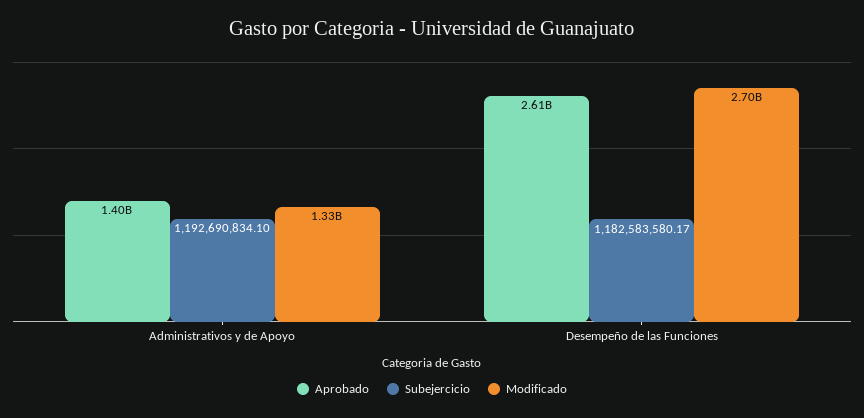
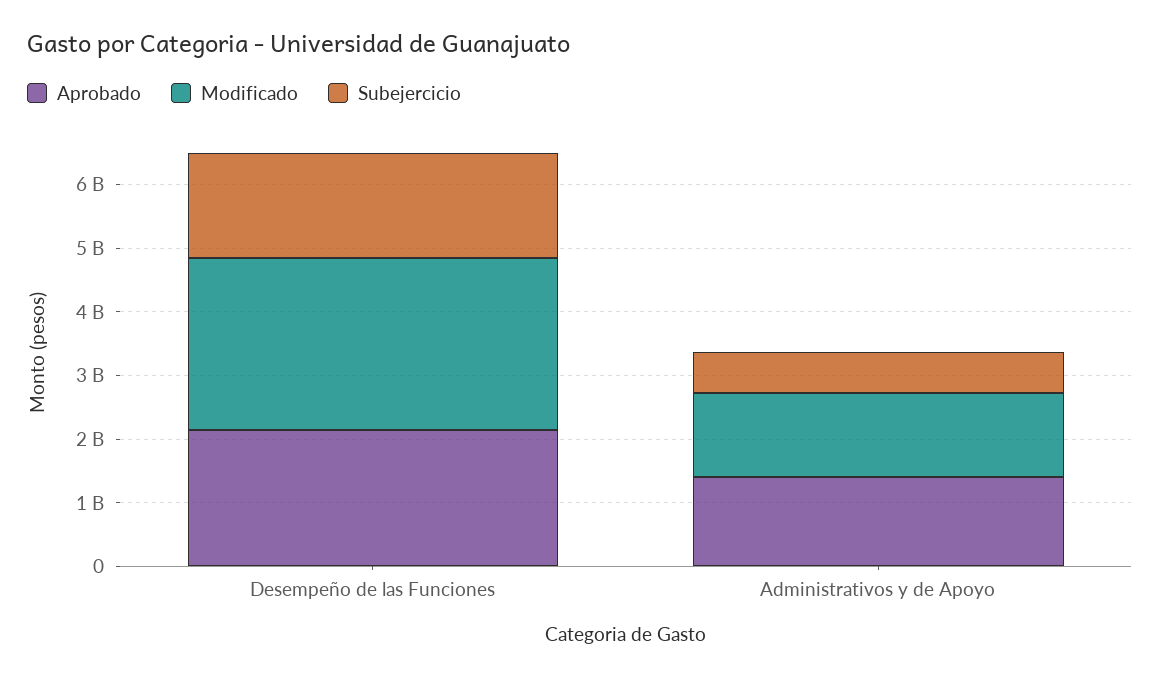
Subejercicio, Administrativos y de Apoyo: 1192690834.1 -> 600000000
Aprobado, Desempeño de las Funciones: 2610000000 -> 2200000000
Subejercicio, Desempeño de las Funciones: 1182583580.17 -> 1600000000

